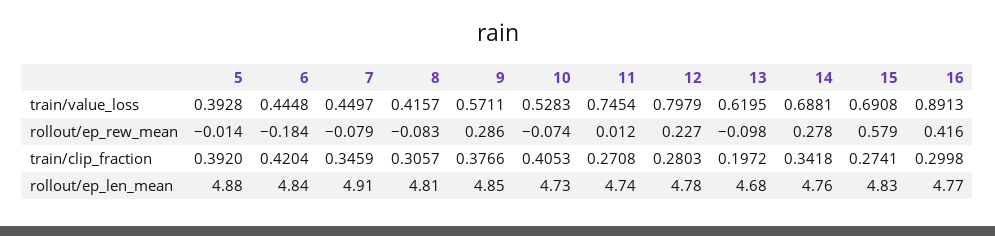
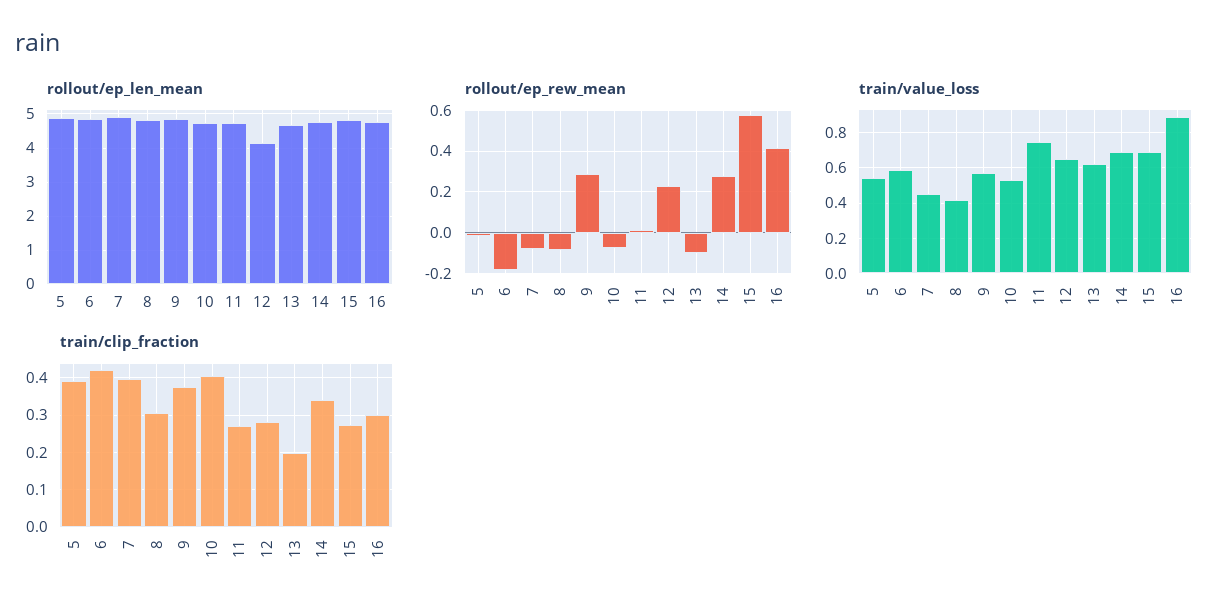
train/value_loss, 5: 0.3928 -> 0.55
train/value_loss, 6: 0.4448 -> 0.6
train/value_loss, 12: 0.7979 -> 0.65
train/clip_fraction, 7: 0.3459 -> 0.4
rollout/ep_len_mean, 12: 4.78 -> 4.2

